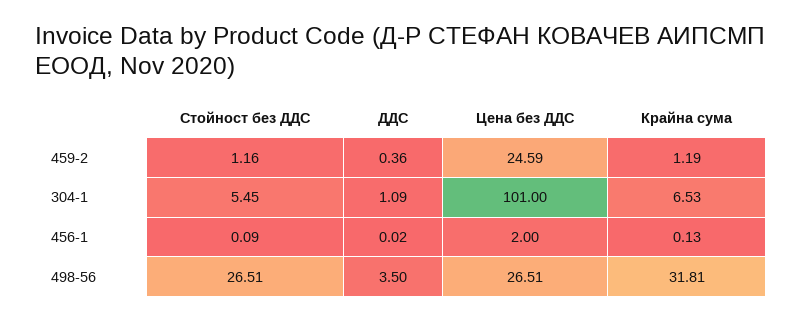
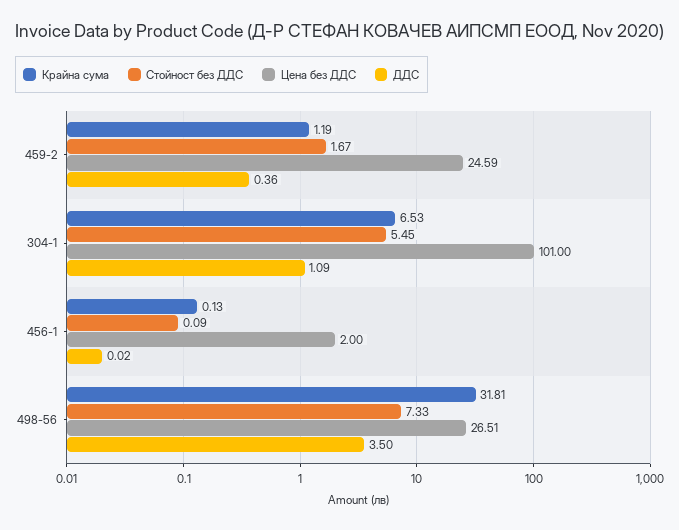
Стойност без ДДС, 459-2: 1.16 -> 1.67
Стойност без ДДС, 498-56: 26.51 -> 7.33

